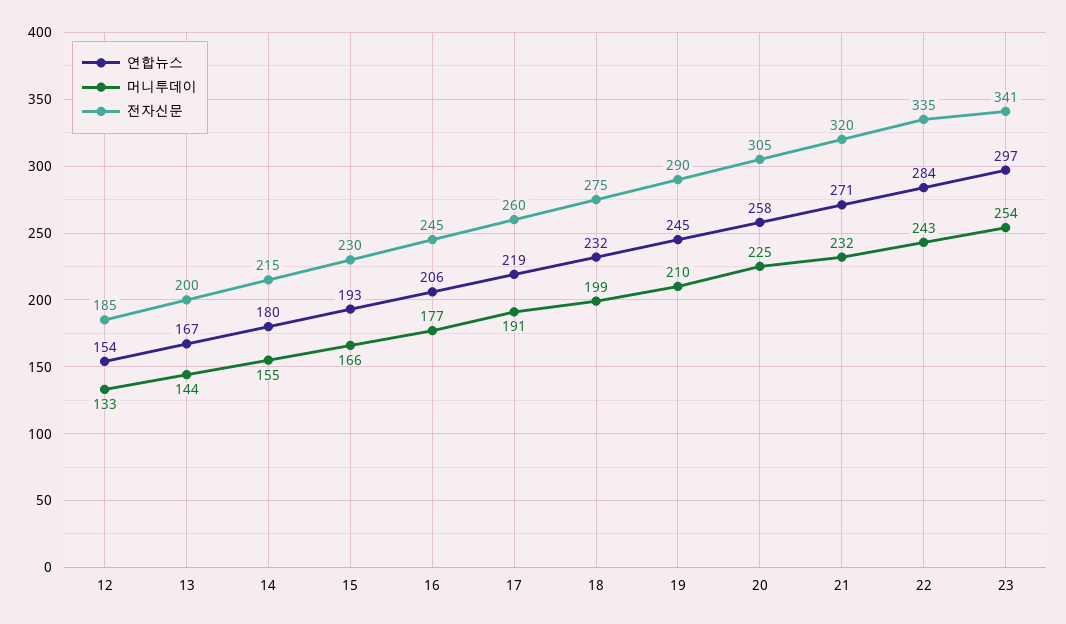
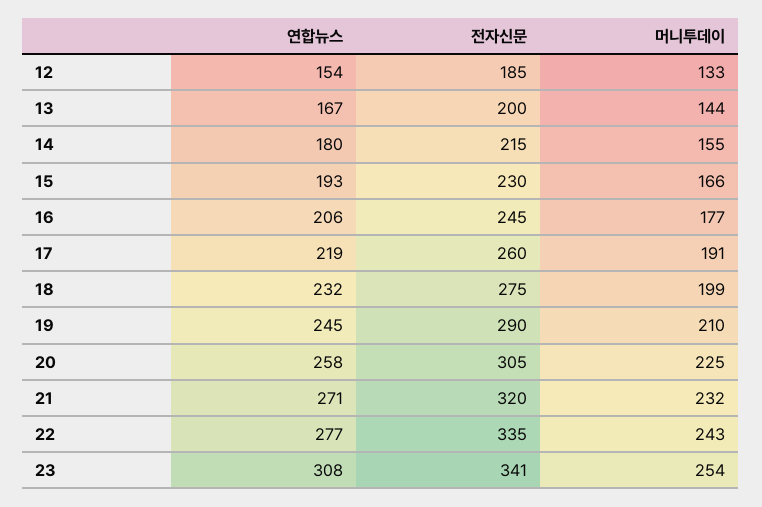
연합뉴스, 22: 284 -> 277
연합뉴스, 23: 297 -> 308

